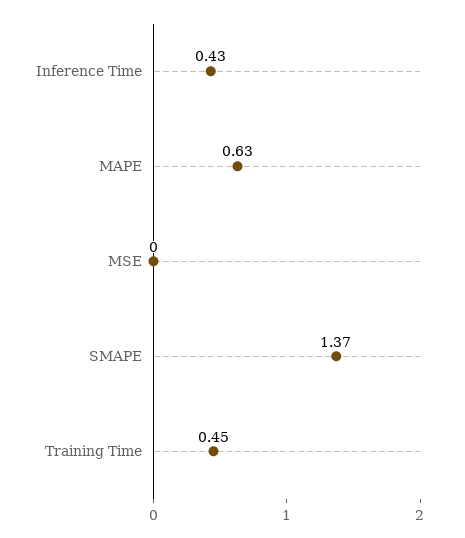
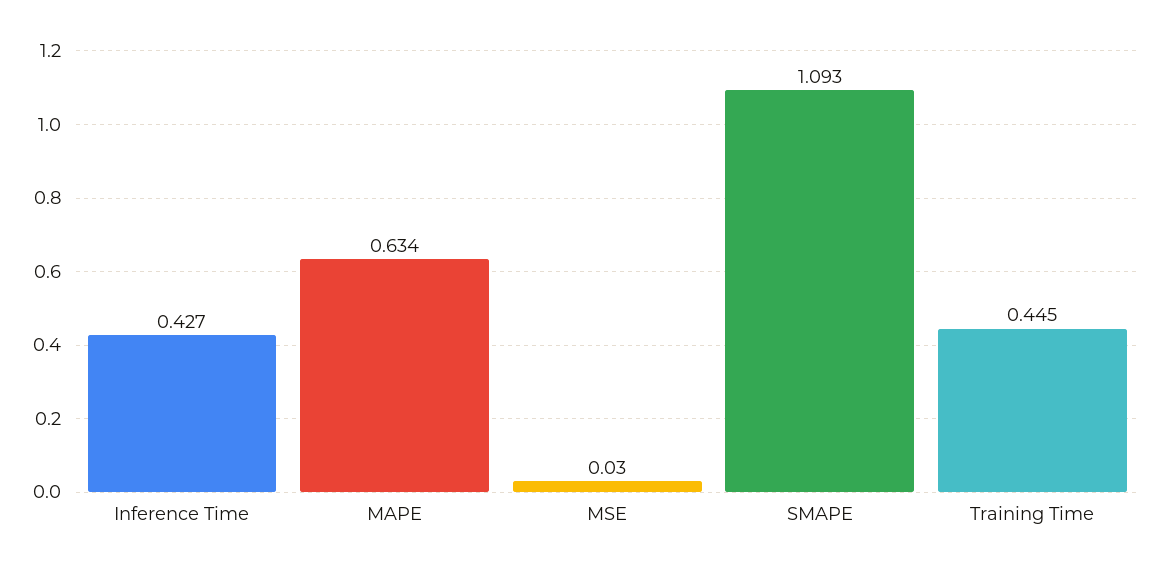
MSE: 0 -> 0.03
SMAPE: 1.37 -> 1.093

